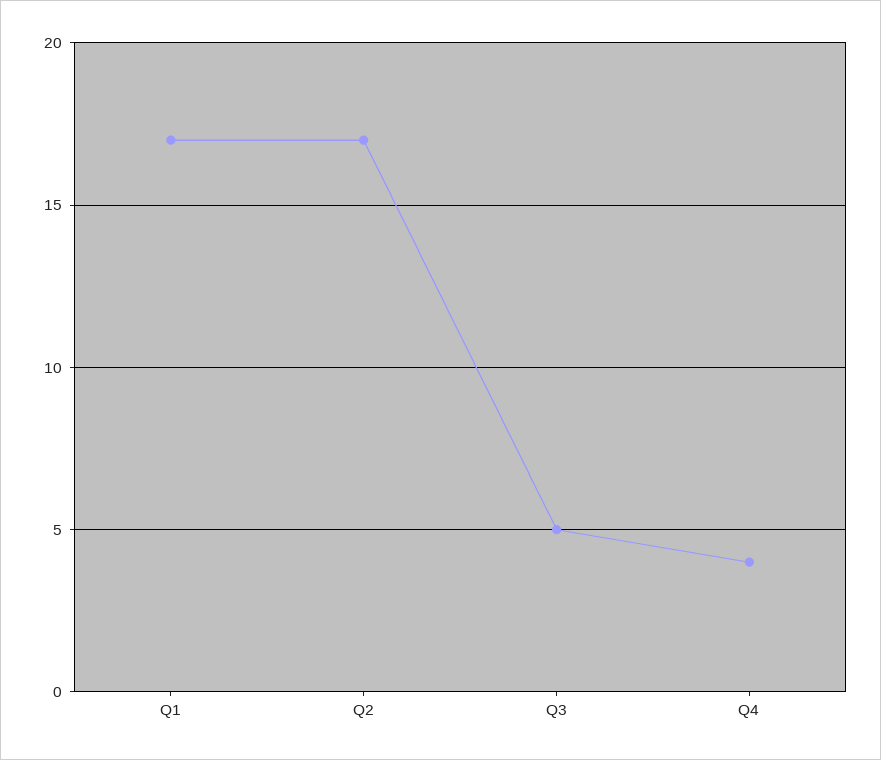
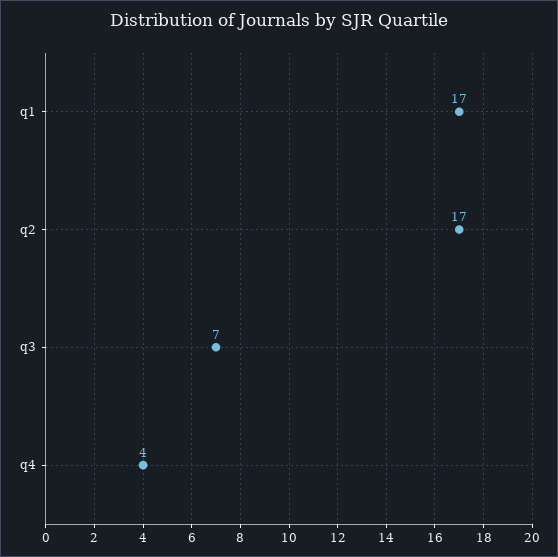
Q3: 5 -> 7

